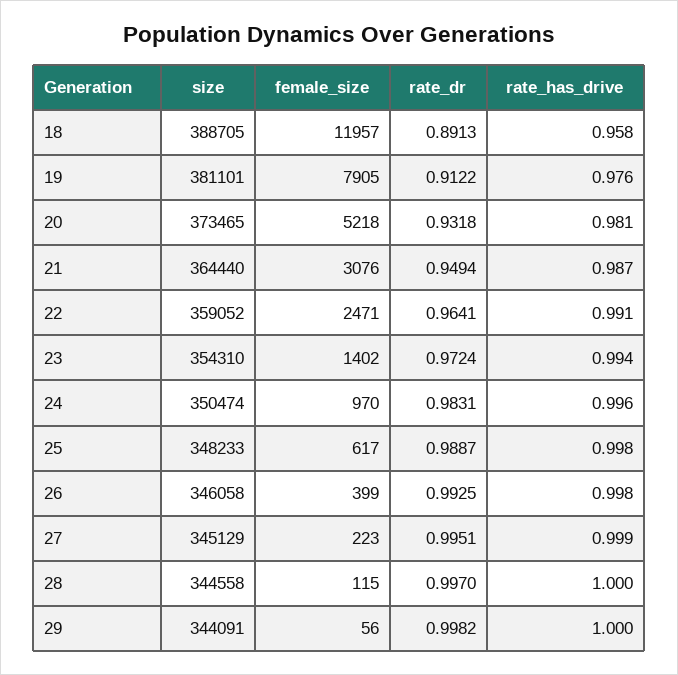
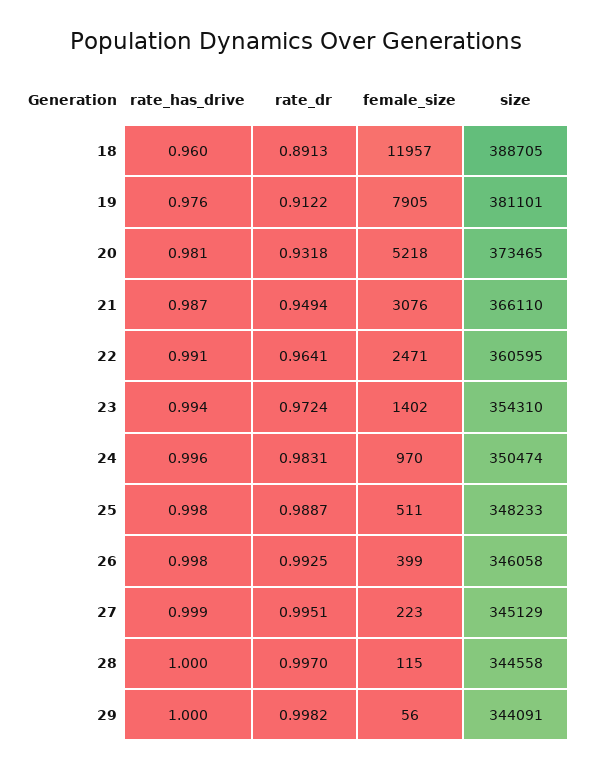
rate_has_drive, 18: 0.958 -> 0.96
size, 21: 364440 -> 366110
size, 22: 359052 -> 360595
female_size, 25: 617 -> 511

